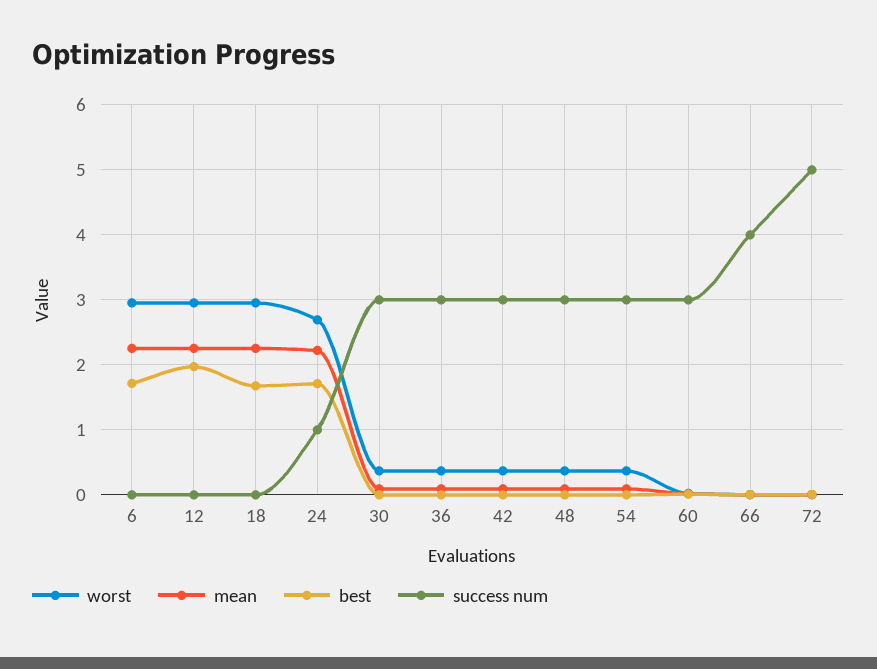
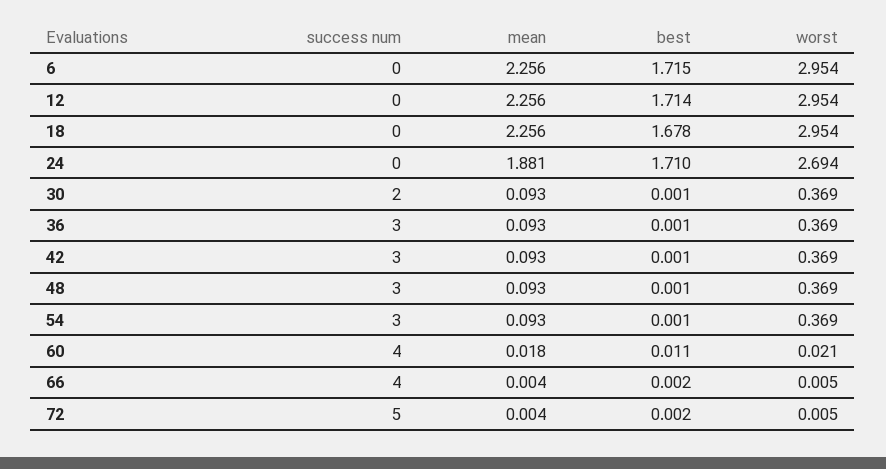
best, 12: 2 -> 1.714
mean, 24: 2.2 -> 1.881
success num, 24: 1 -> 0
success num, 30: 3 -> 2
success num, 60: 3 -> 4

